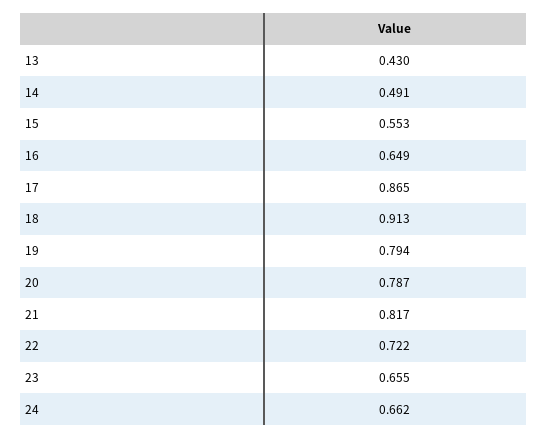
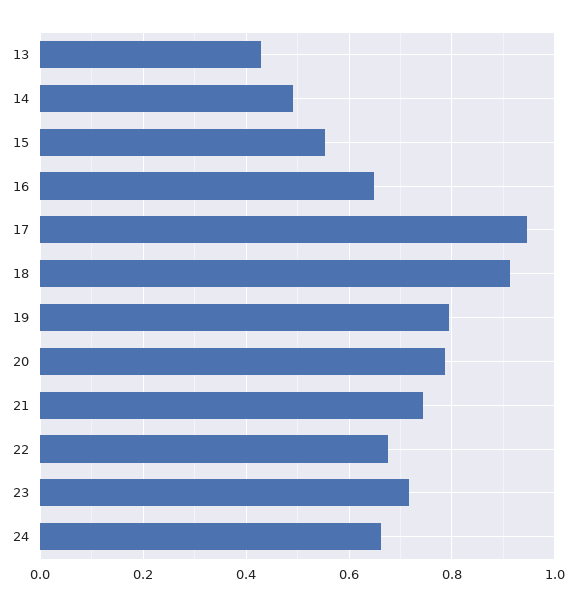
17: 0.865 -> 0.94
21: 0.817 -> 0.74
22: 0.722 -> 0.68
23: 0.655 -> 0.72

